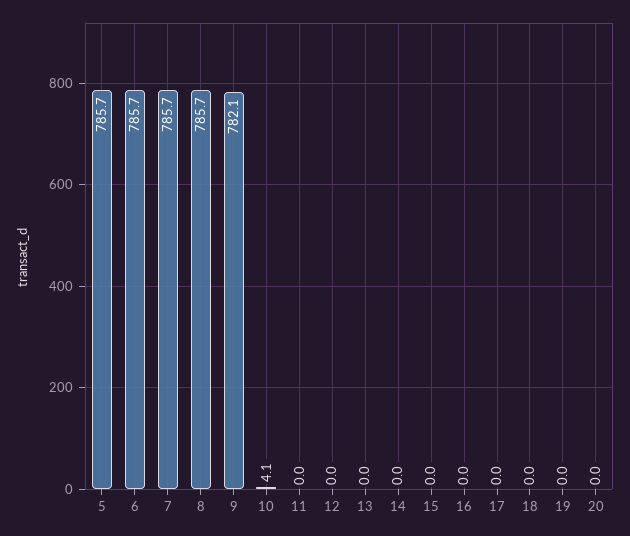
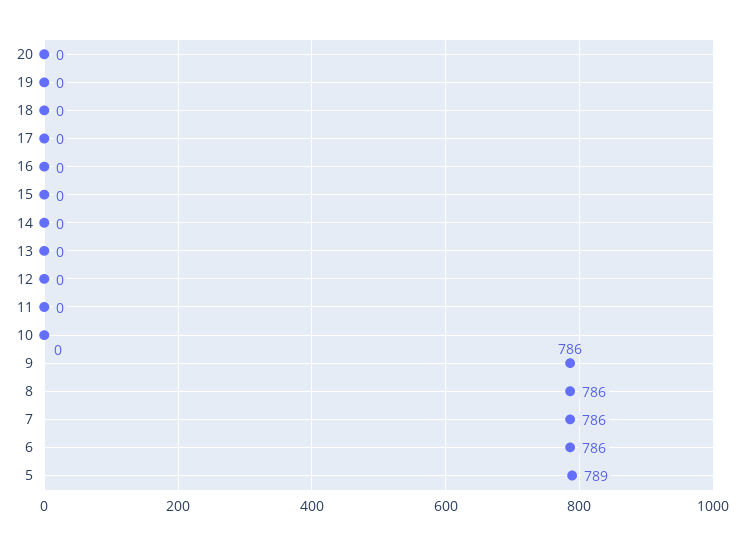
5: 785.7 -> 789
9: 782.1 -> 786
10: 4.1 -> 0

